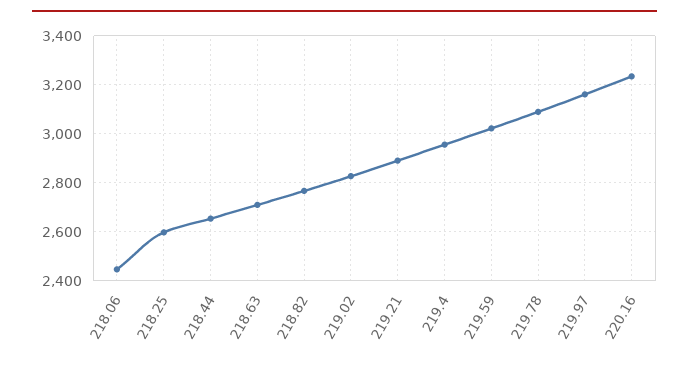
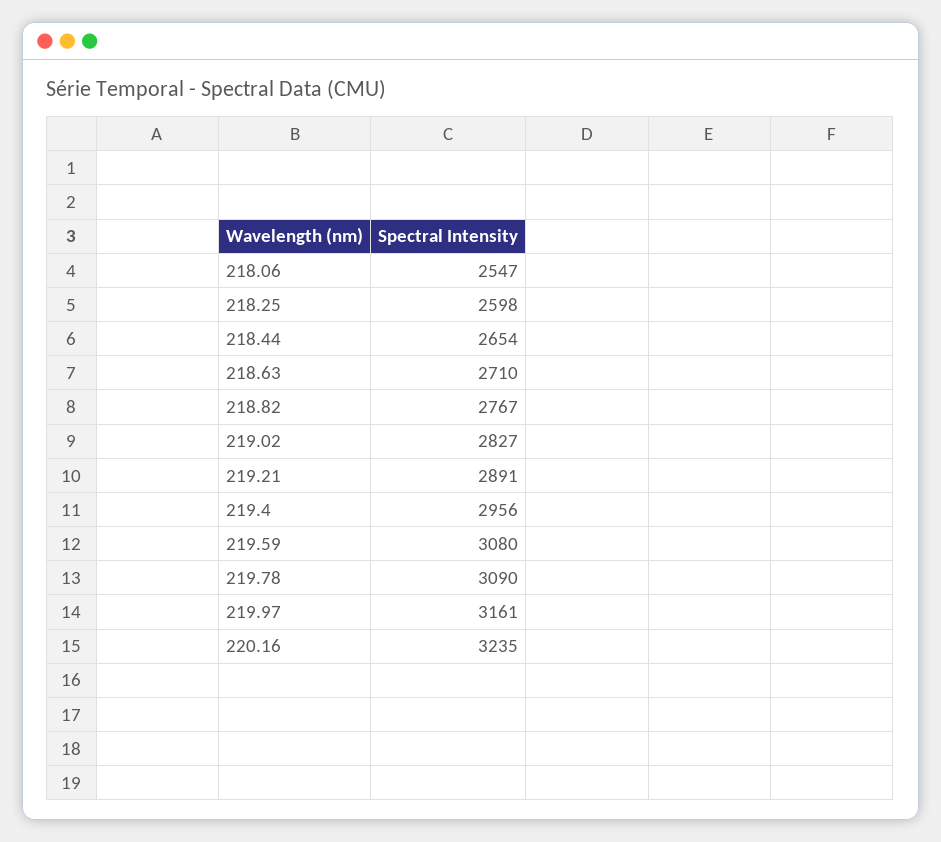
218.06: 2450 -> 2547
219.59: 3025 -> 3080

